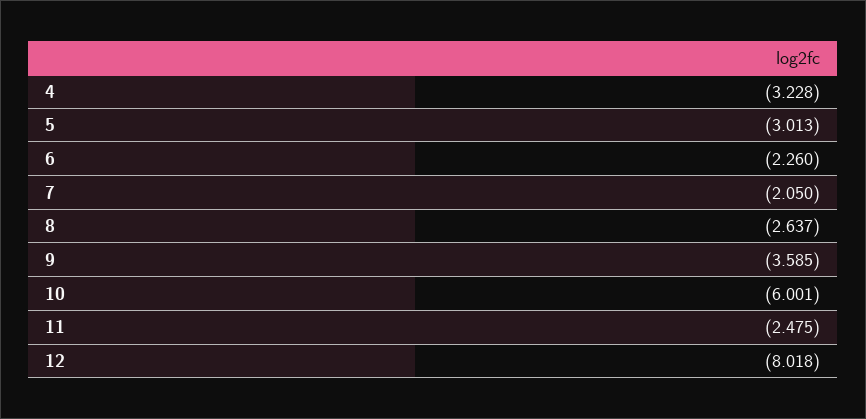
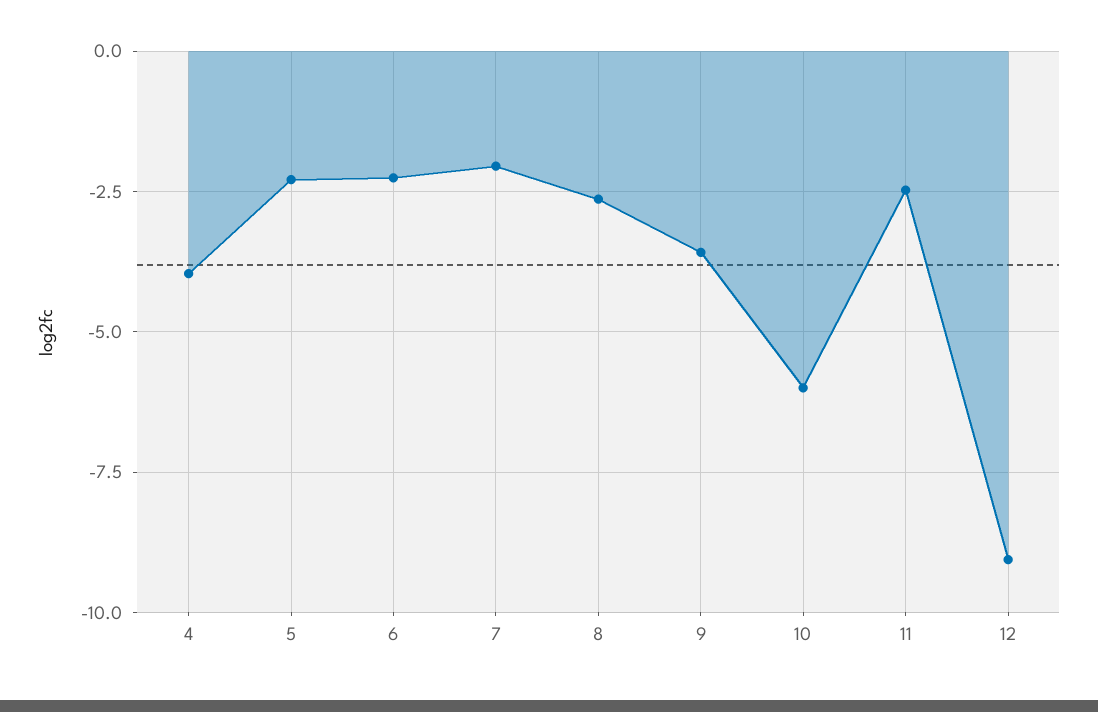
4: -3.228 -> -4
5: -3.013 -> -2.25
12: -8.018 -> -9

